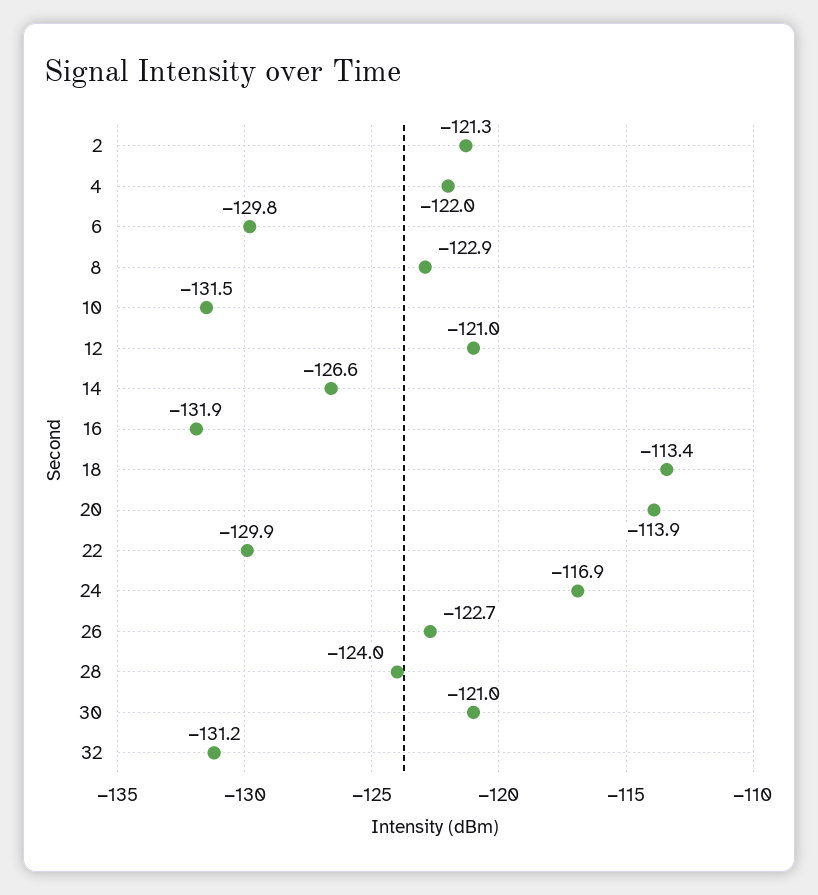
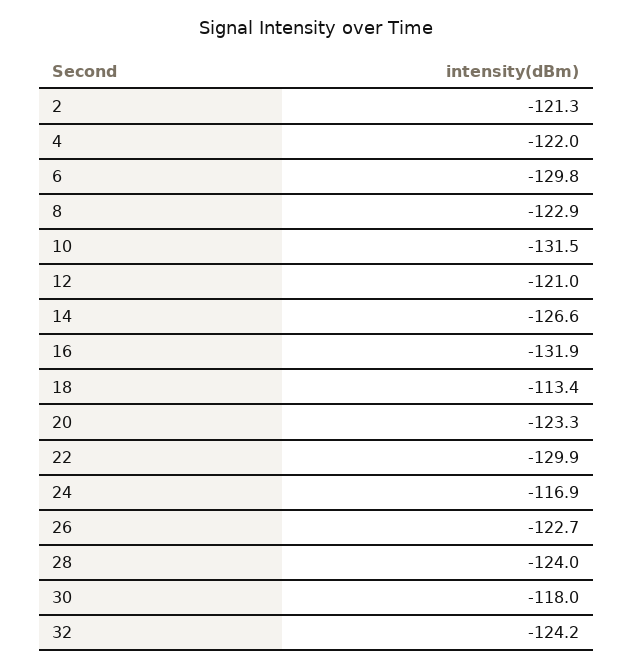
20: -113.9 -> -123.3
30: -121 -> -118
32: -131.2 -> -124.2

